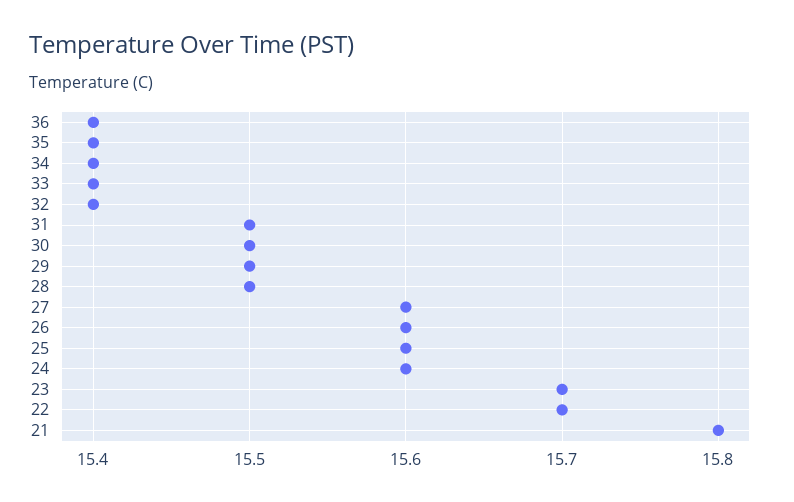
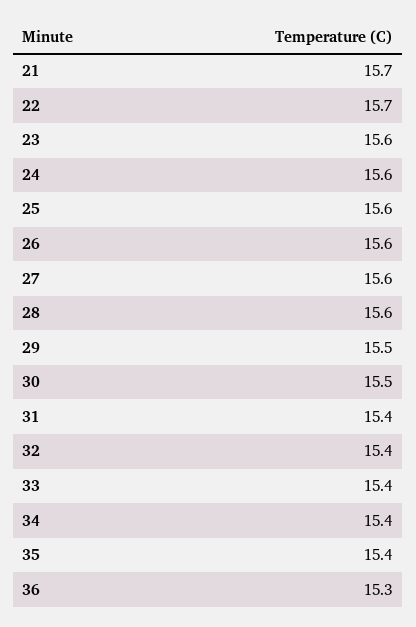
36: 15.4 -> 15.3
31: 15.5 -> 15.4
28: 15.5 -> 15.6
23: 15.7 -> 15.6
21: 15.8 -> 15.7

